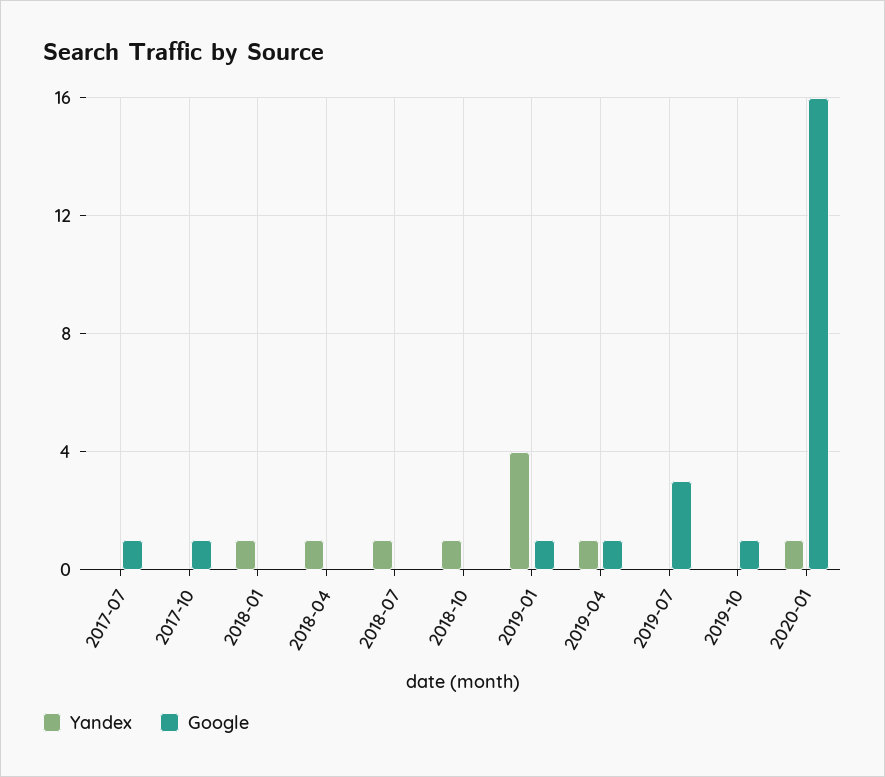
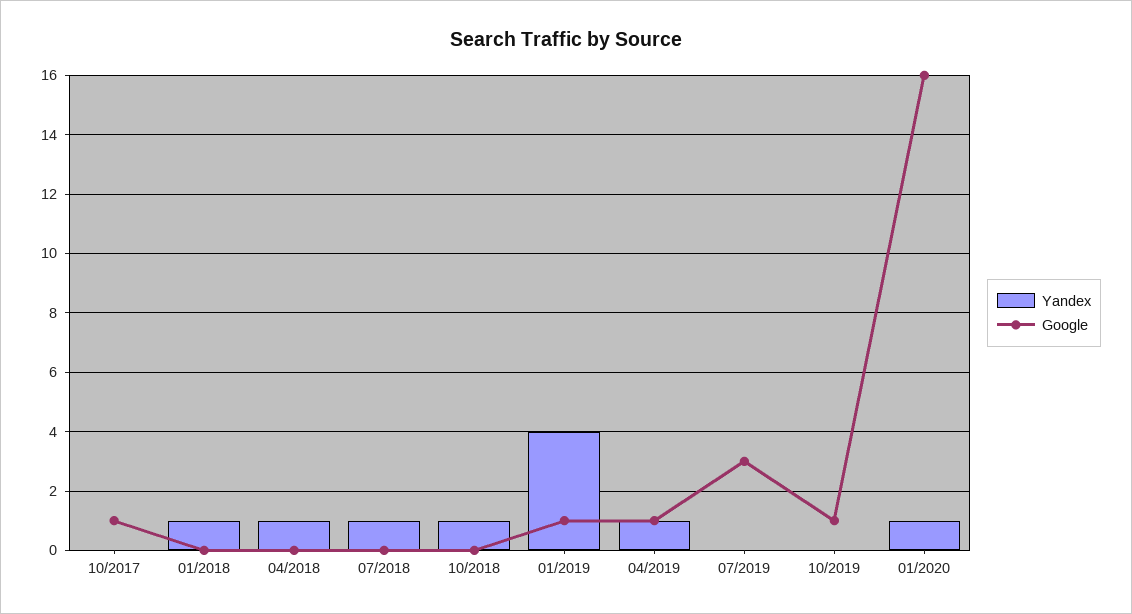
Yandex, 2017-07: 0 -> none
Google, 2017-07: 1 -> none

